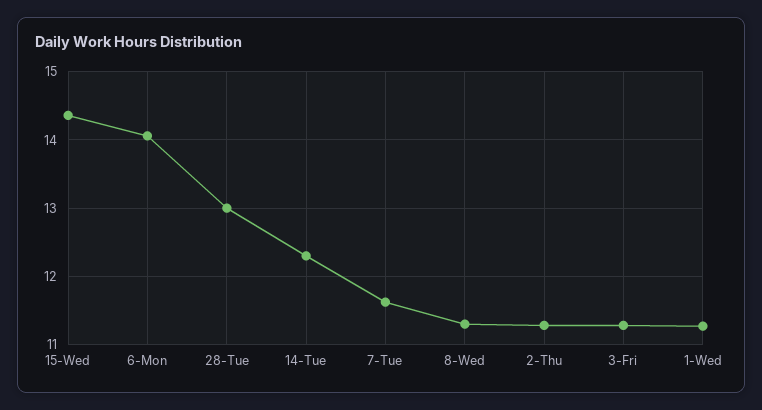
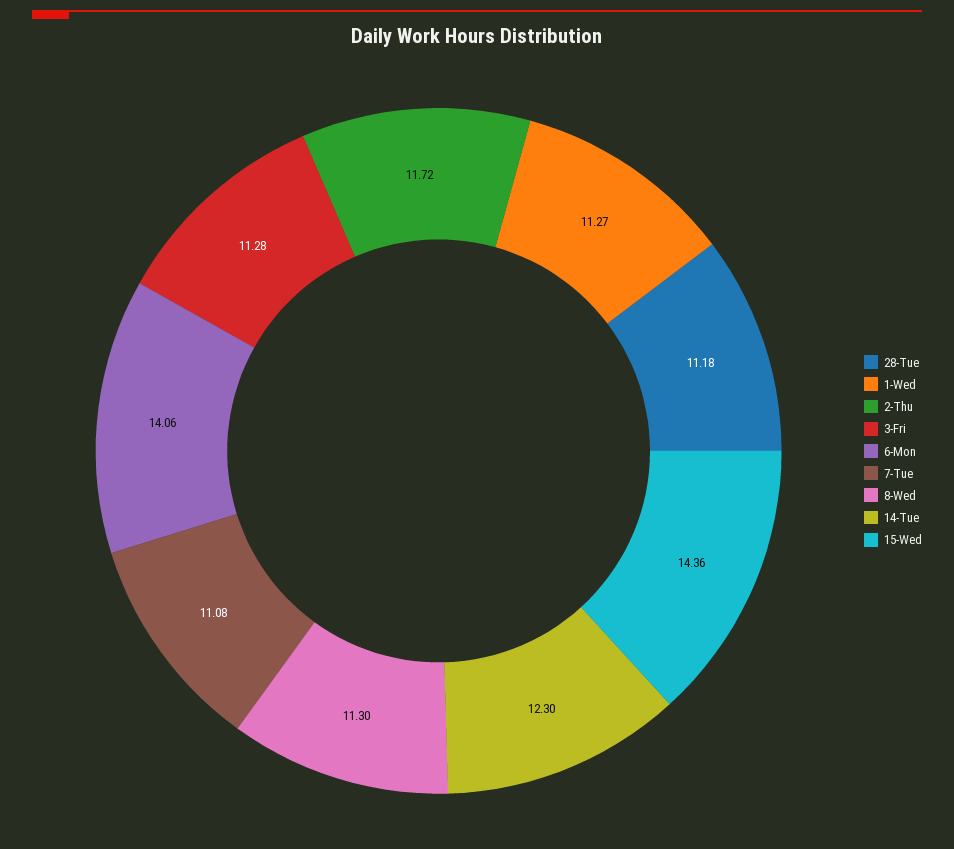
28-Tue: 13 -> 11.18
7-Tue: 11.6 -> 11.08
2-Thu: 11.3 -> 11.72

